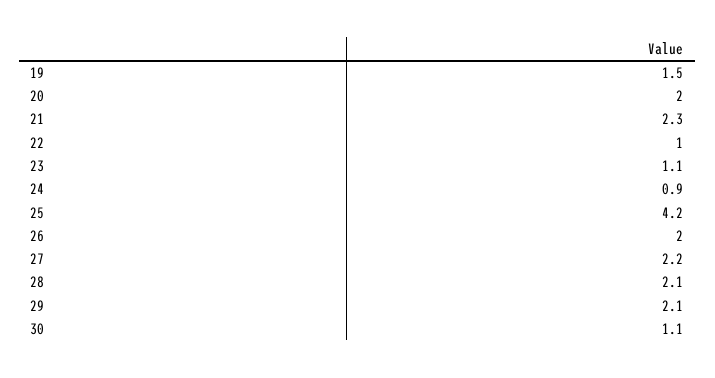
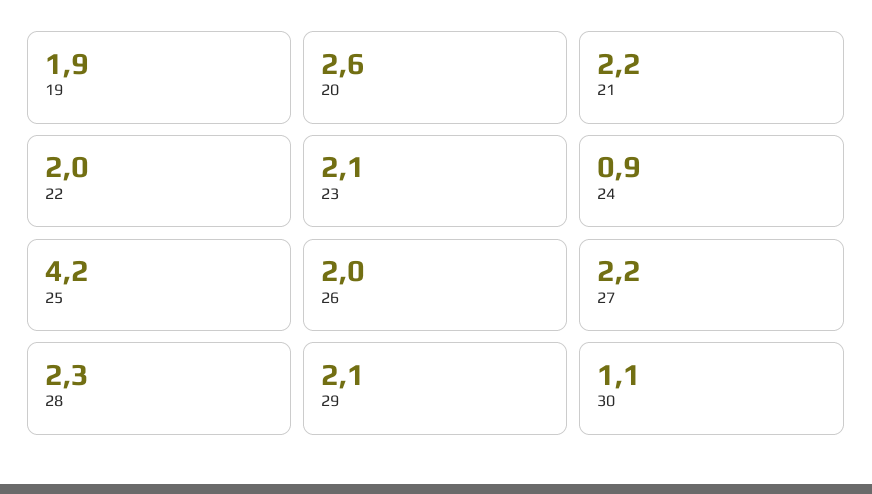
19: 1.5 -> 1.9
20: 2 -> 2.6
21: 2.3 -> 2.2
22: 1 -> 2
23: 1.1 -> 2.1
28: 2.1 -> 2.3

